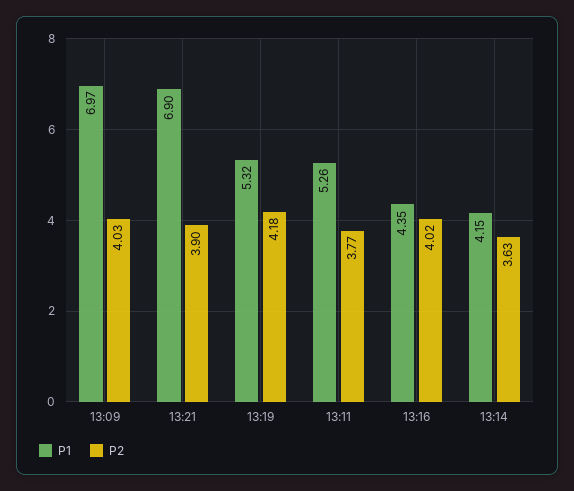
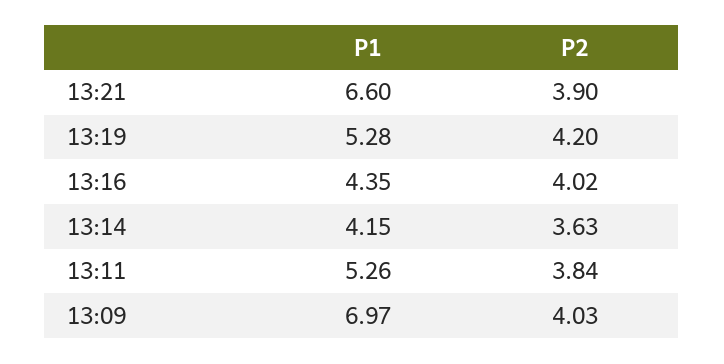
P1, 13:21: 6.9 -> 6.6
P1, 13:19: 5.32 -> 5.28
P2, 13:19: 4.18 -> 4.2
P2, 13:11: 3.77 -> 3.84

